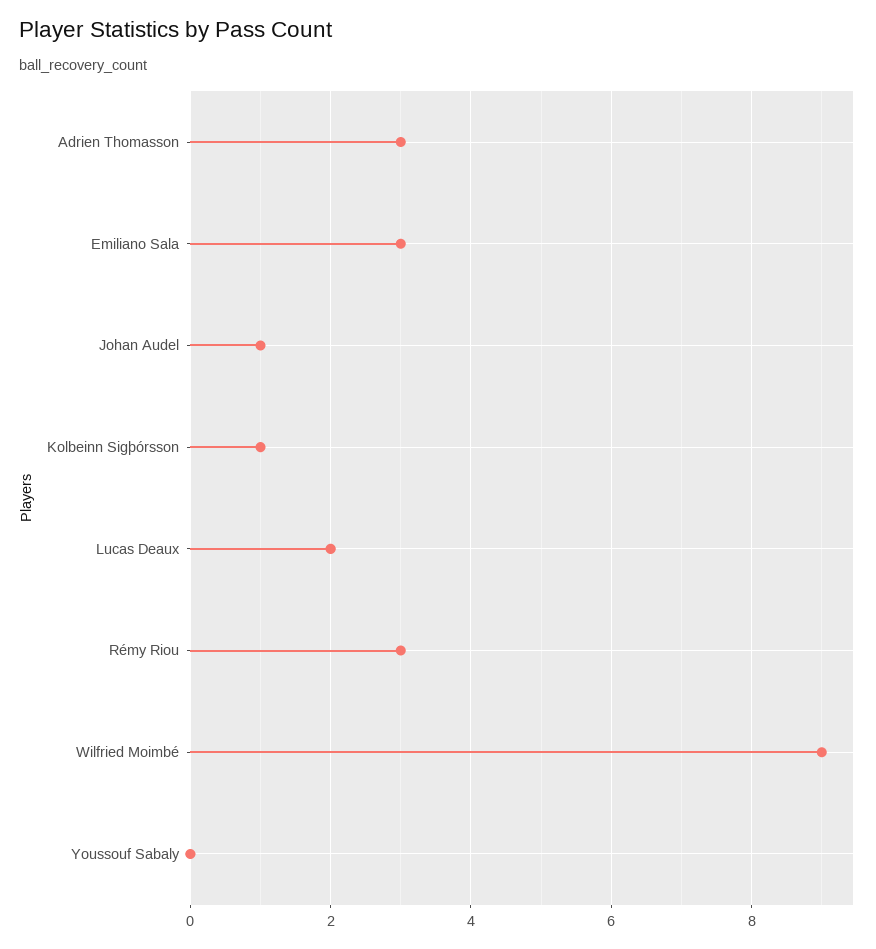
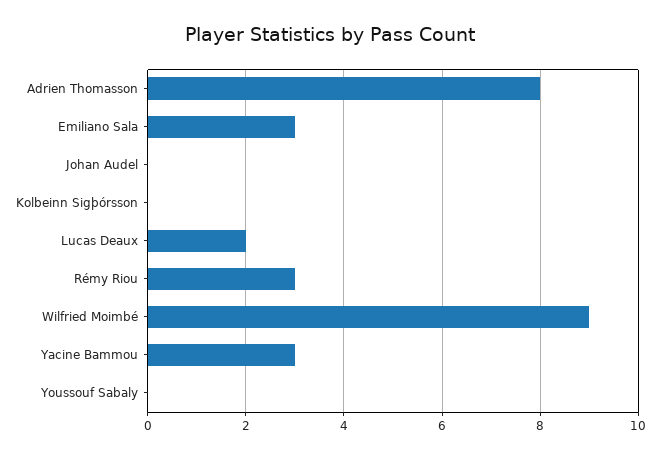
Adrien Thomasson: 3 -> 8
Johan Audel: 1 -> 0
Kolbeinn Sigþórsson: 1 -> 0
Yacine Bammou: none -> 3

